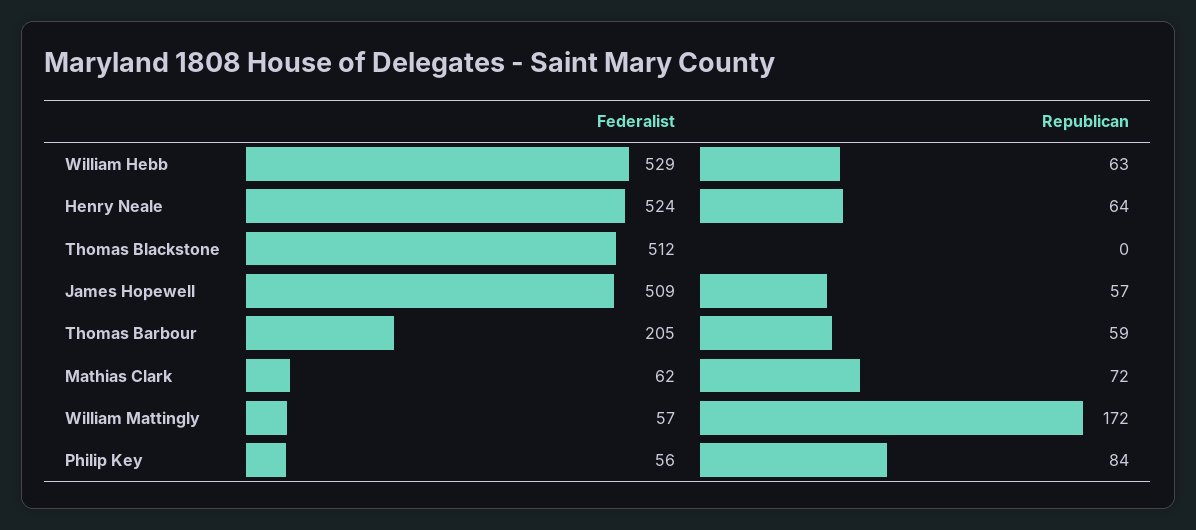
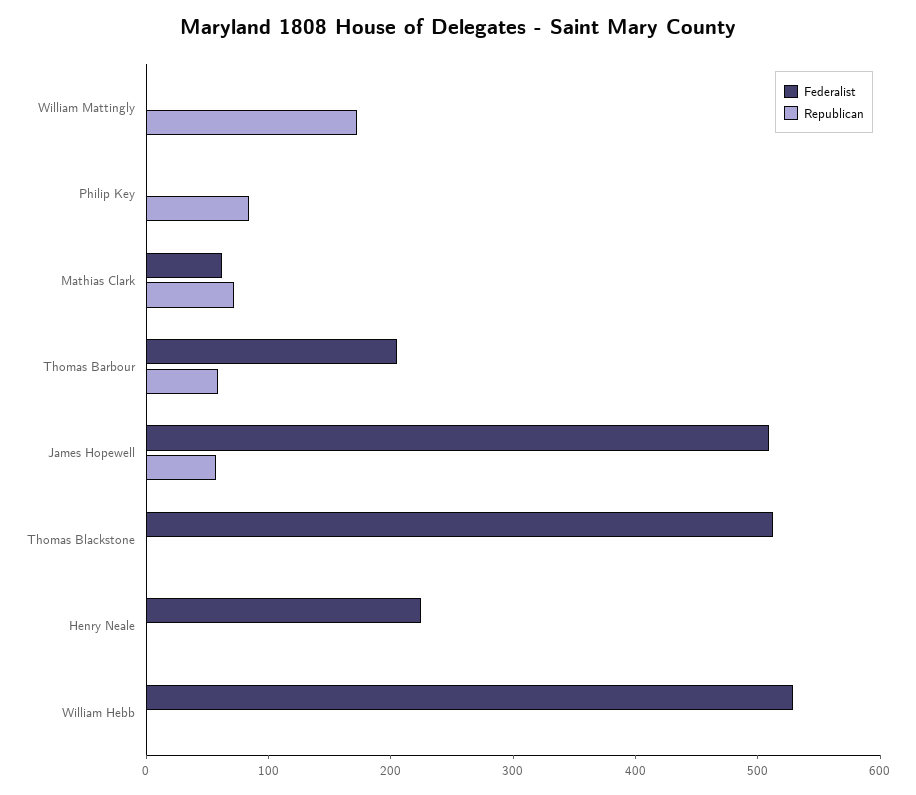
Republican, William Hebb: 63 -> 0
Federalist, Henry Neale: 524 -> 220
Republican, Henry Neale: 64 -> 0
Federalist, William Mattingly: 57 -> 0
Federalist, Philip Key: 56 -> 0

